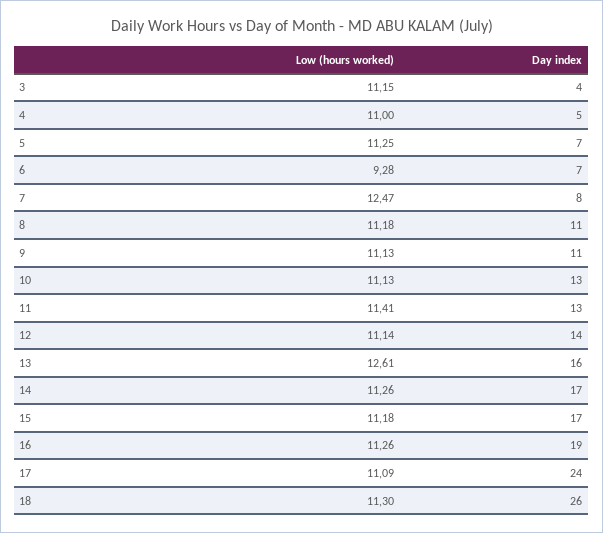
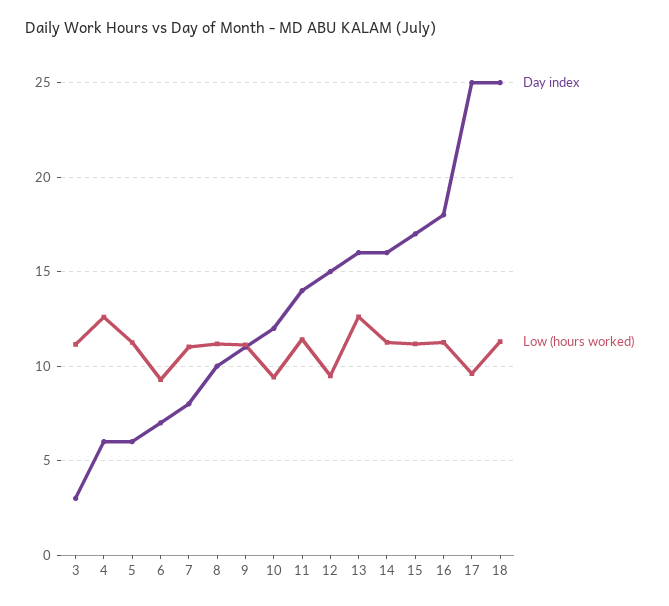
Day index, 3: 4 -> 3
Low (hours worked), 4: 11 -> 12.5
Day index, 4: 5 -> 6
Day index, 5: 7 -> 6
Low (hours worked), 7: 12.47 -> 11
Day index, 8: 11 -> 10
Low (hours worked), 10: 11.13 -> 9.5
Day index, 10: 13 -> 12
Day index, 11: 13 -> 14
Low (hours worked), 12: 11.14 -> 9.5
Day index, 12: 14 -> 15
Day index, 14: 17 -> 16
Day index, 16: 19 -> 18
Low (hours worked), 17: 11.09 -> 9.5
Day index, 17: 24 -> 25
Day index, 18: 26 -> 25

